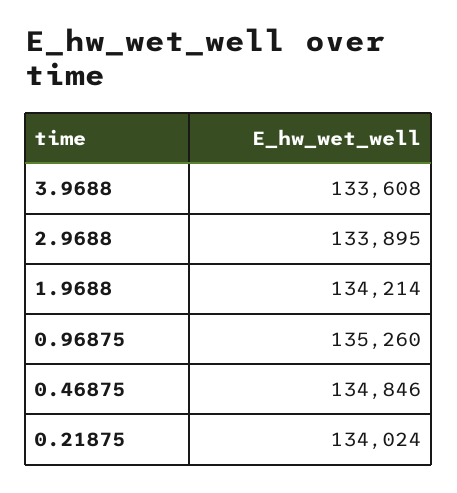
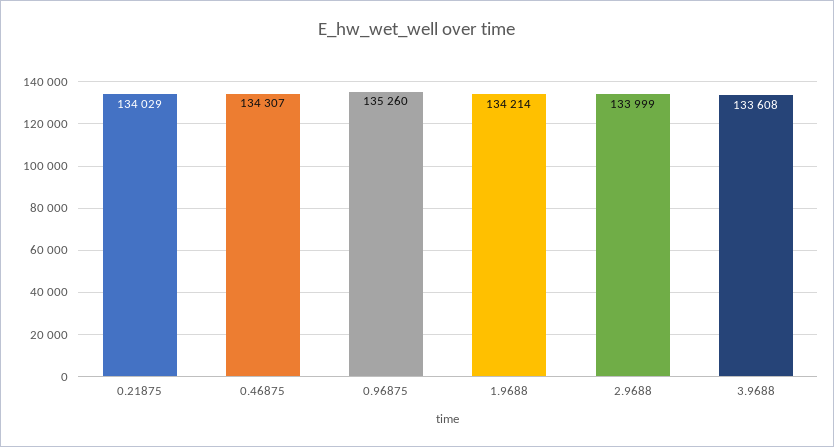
2.9688: 133895 -> 133999
0.46875: 134846 -> 134307
0.21875: 134024 -> 134029

